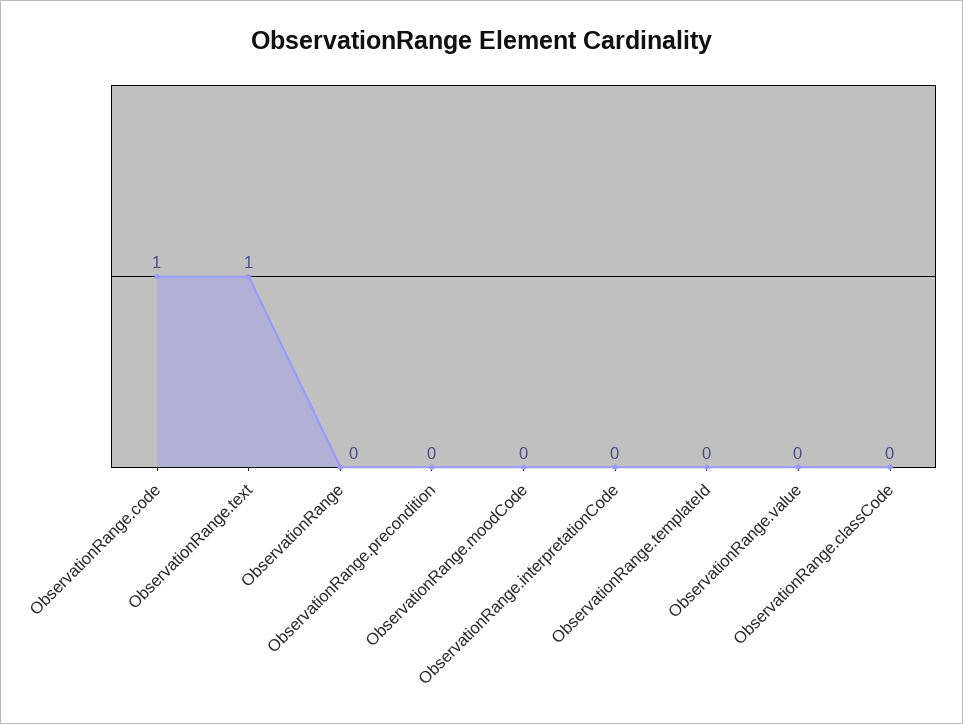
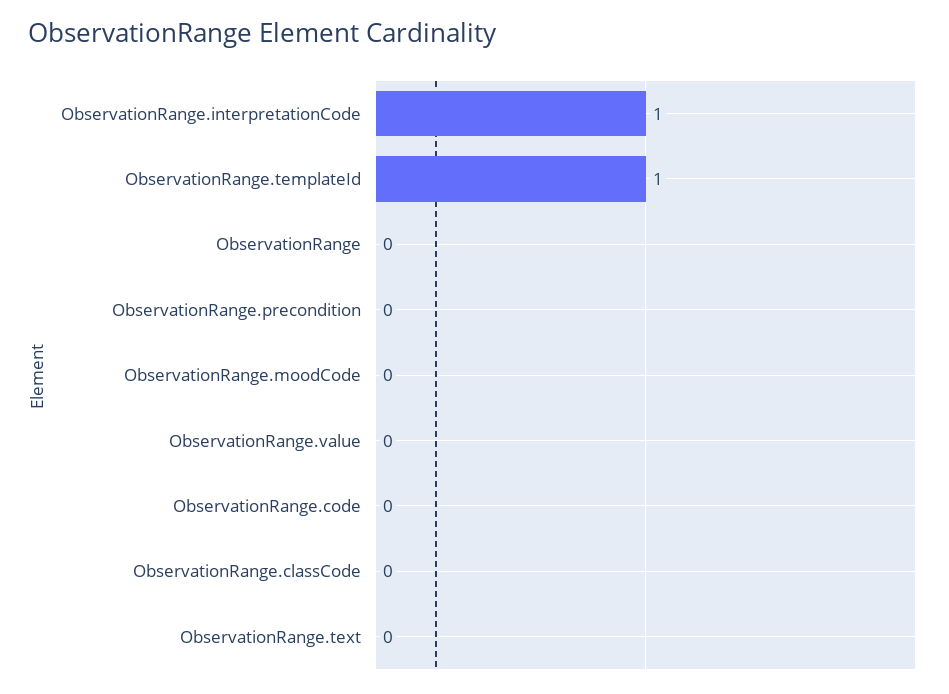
ObservationRange.code: 1 -> 0
ObservationRange.text: 1 -> 0
ObservationRange.interpretationCode: 0 -> 1
ObservationRange.templateId: 0 -> 1

